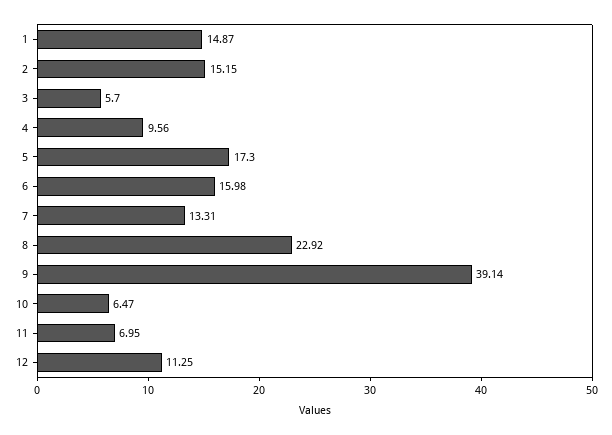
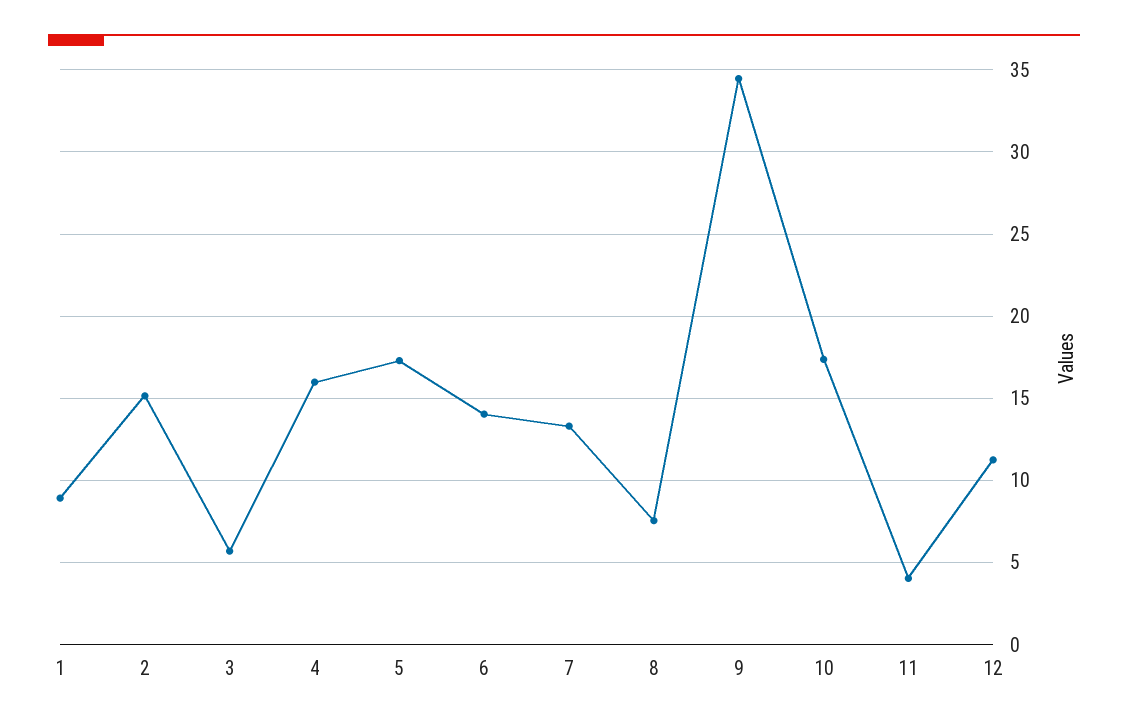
1: 14.87 -> 9
4: 9.56 -> 16
6: 15.98 -> 14
8: 22.92 -> 7.5
9: 39.14 -> 34.5
10: 6.47 -> 17.5
11: 6.95 -> 4

